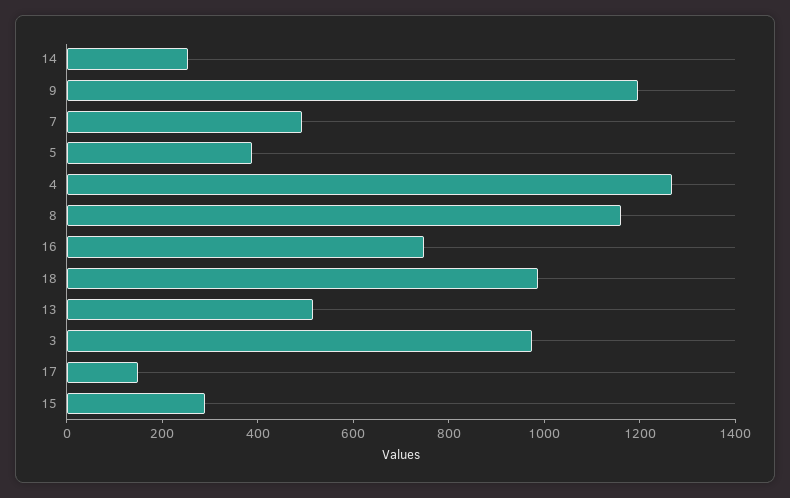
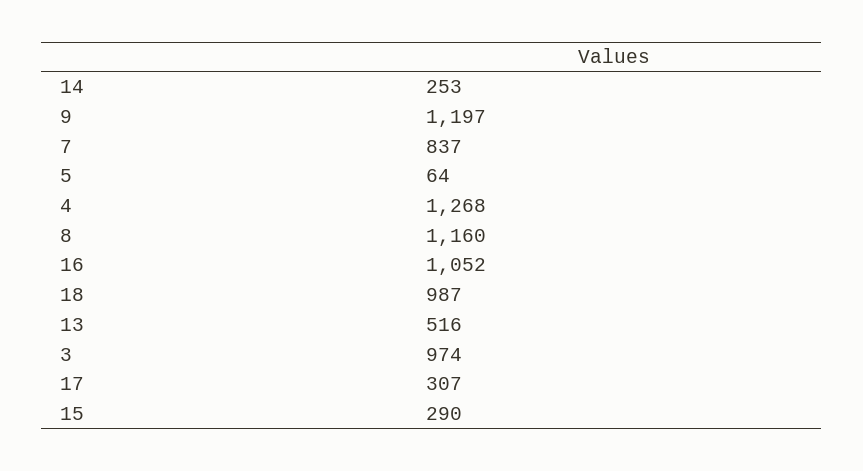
7: 500 -> 837
5: 400 -> 64
16: 750 -> 1052
17: 150 -> 307

